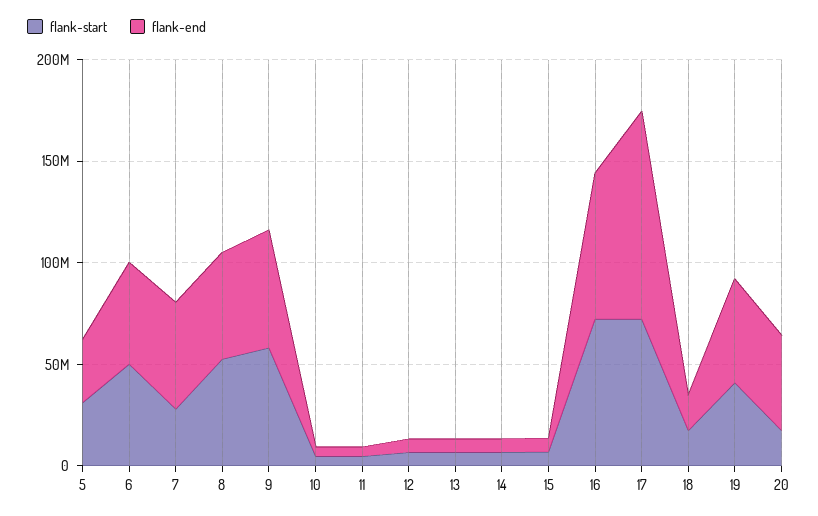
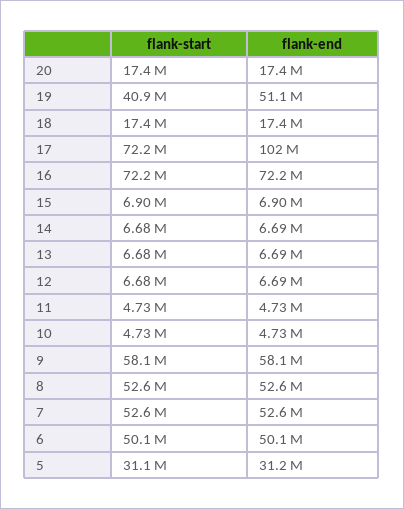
flank-start, 7: 30000000 -> 52600000
flank-end, 20: 50000000 -> 17400000

